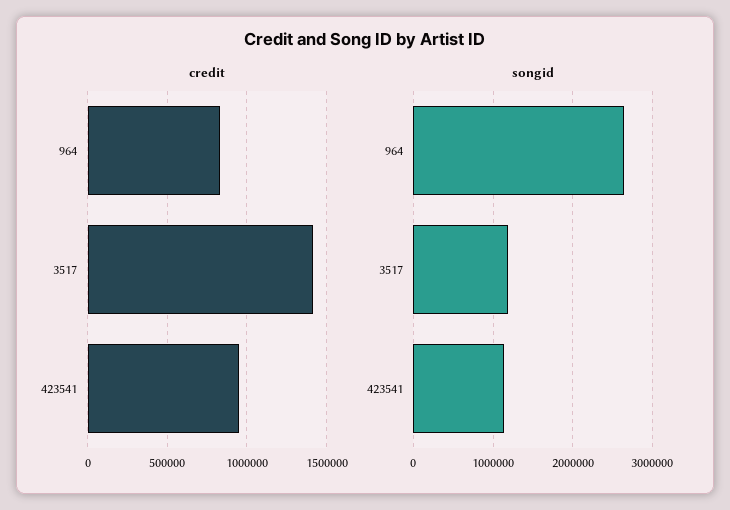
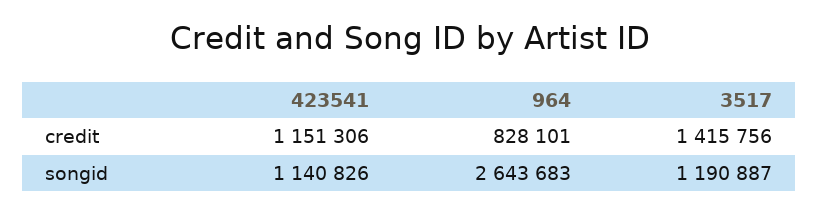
credit, 423541: 950000 -> 1151306

